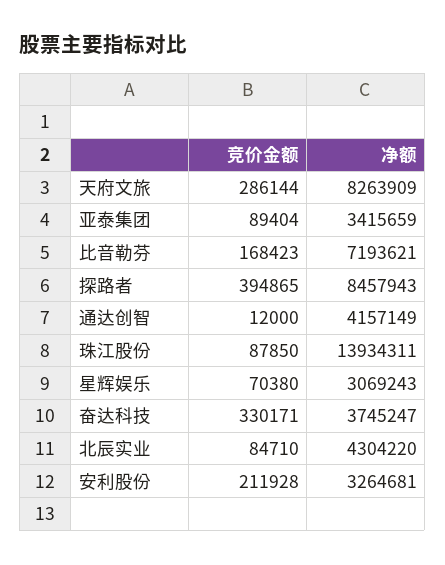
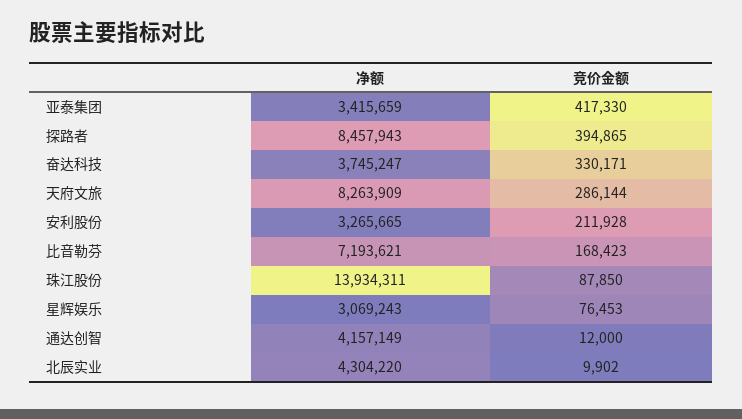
竞价金额, 亚泰集团: 89404 -> 417330
竞价金额, 星辉娱乐: 70380 -> 76453
竞价金额, 北辰实业: 84710 -> 9902
净额, 安利股份: 3264681 -> 3265665

